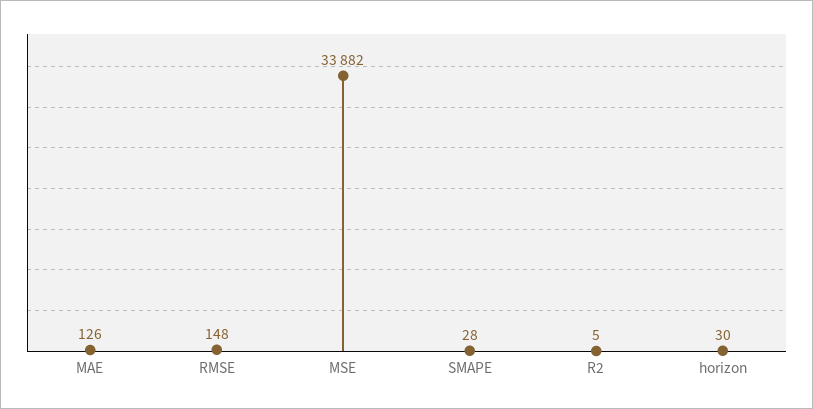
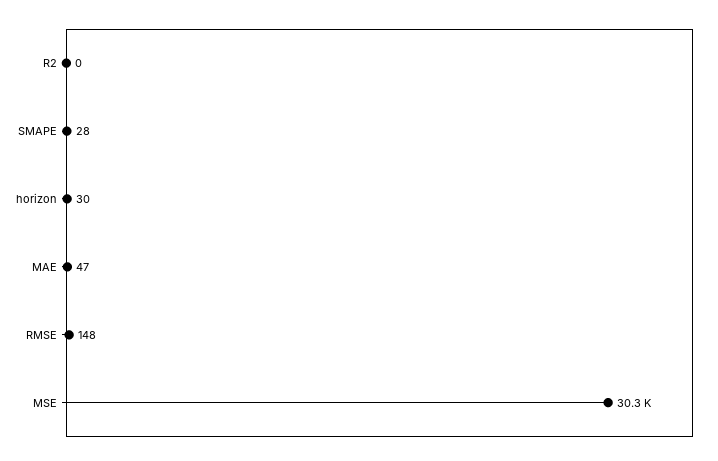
MAE: 126 -> 47
MSE: 33882 -> 30300
R2: 5 -> 0

